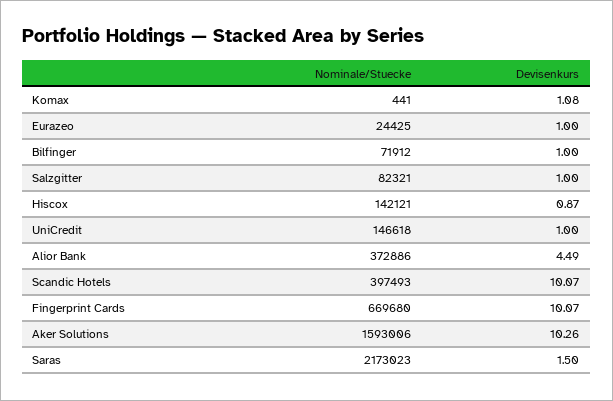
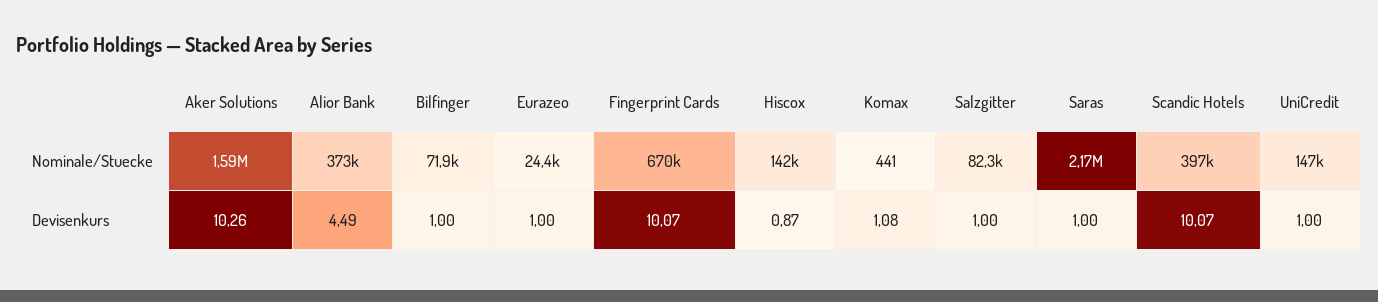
Devisenkurs, Saras: 1.5 -> 1

